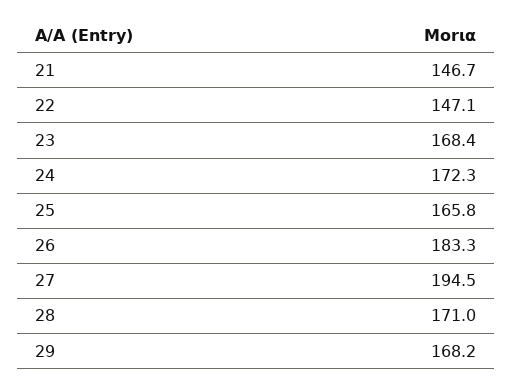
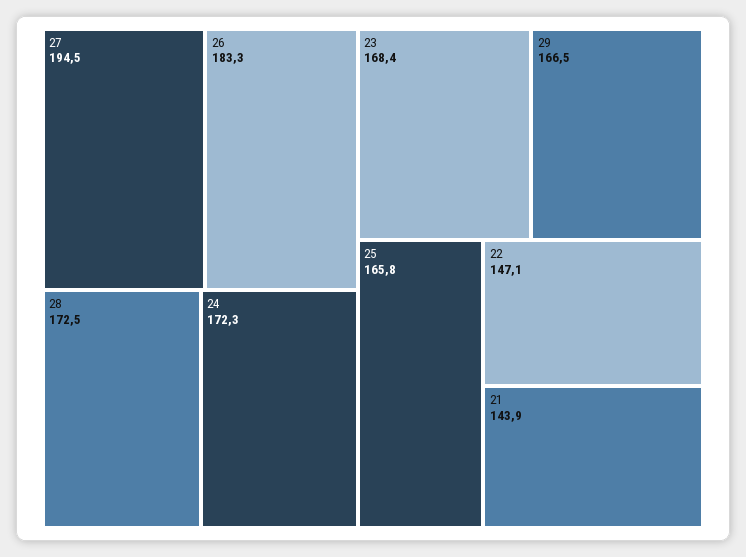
21: 146.7 -> 143.9
28: 171 -> 172.5
29: 168.2 -> 166.5

